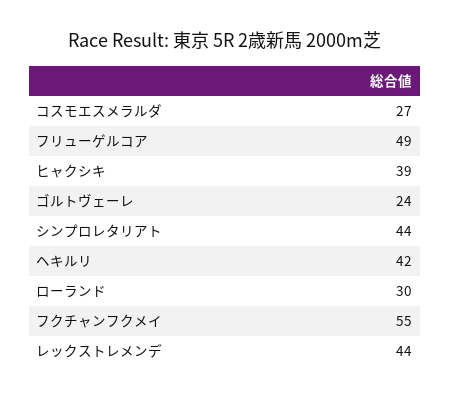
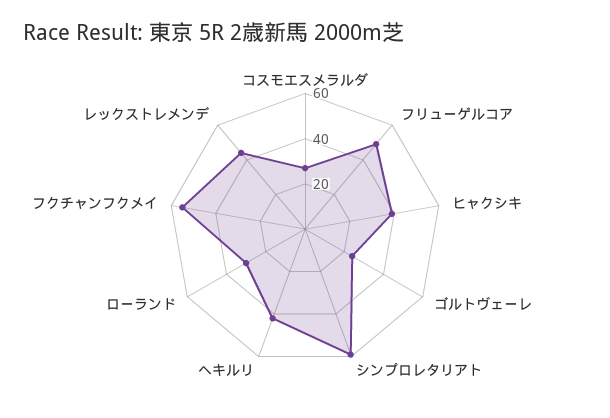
シンプロレタリアト: 44 -> 60

